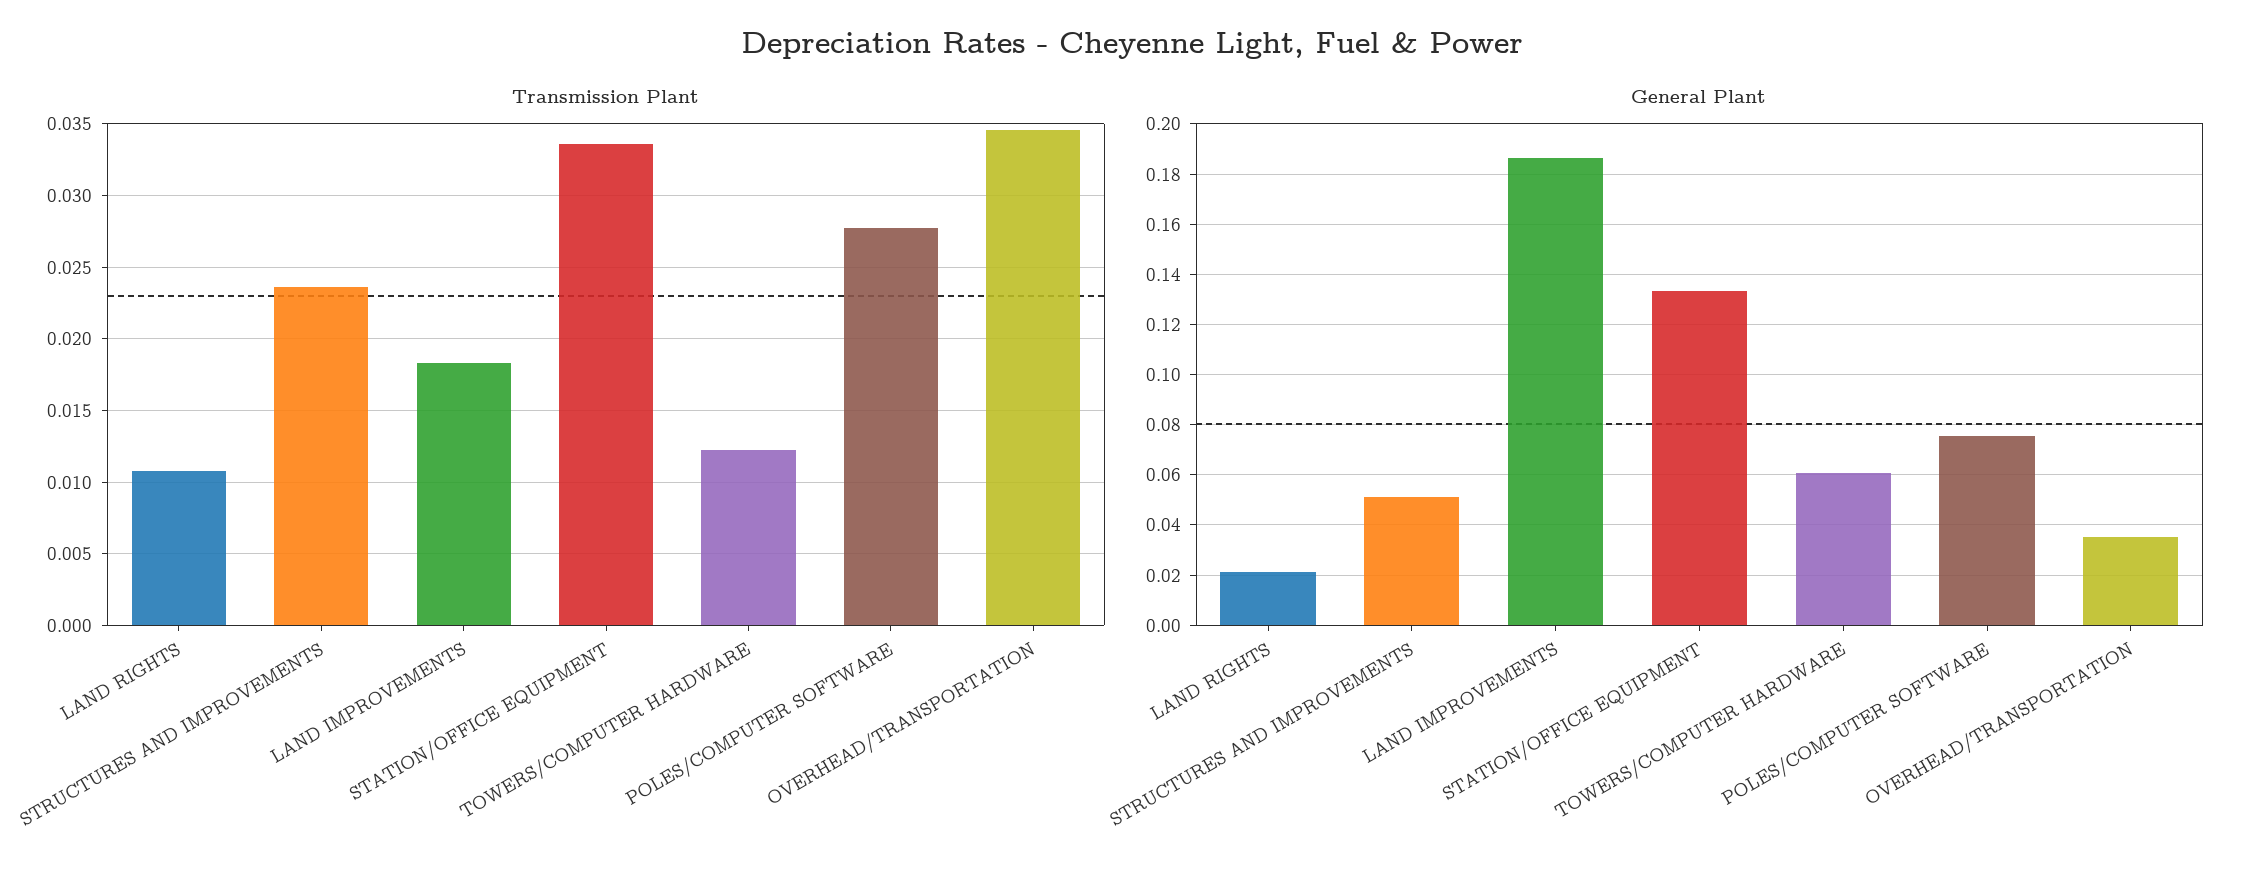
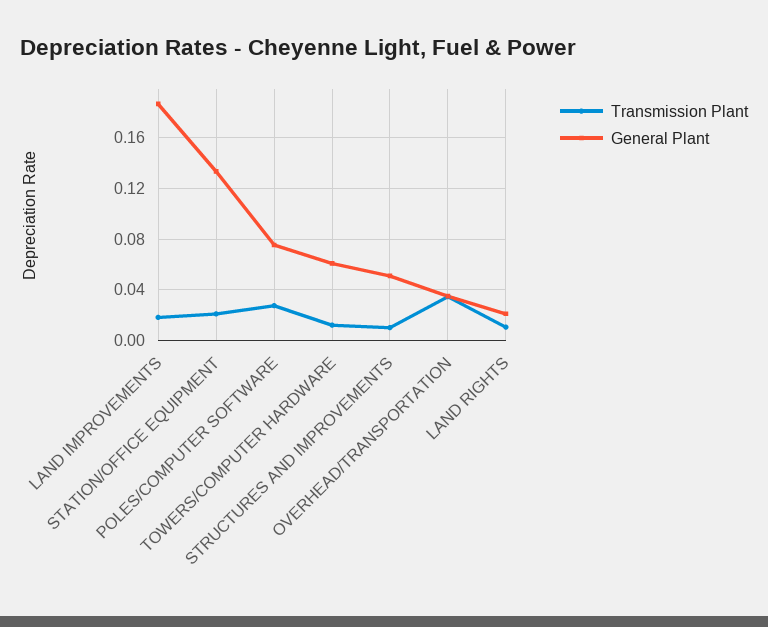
Transmission Plant, STRUCTURES AND IMPROVEMENTS: 0.0235 -> 0.01
Transmission Plant, STATION/OFFICE EQUIPMENT: 0.0335 -> 0.02

